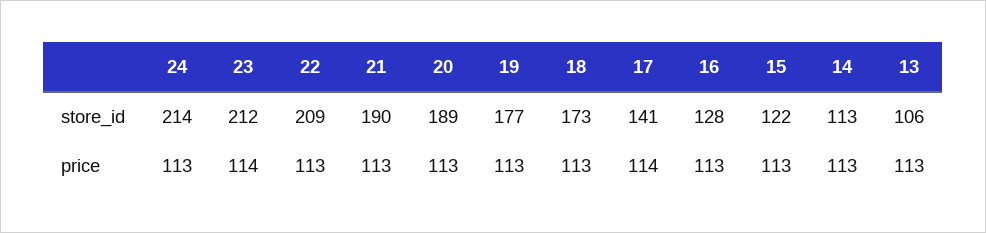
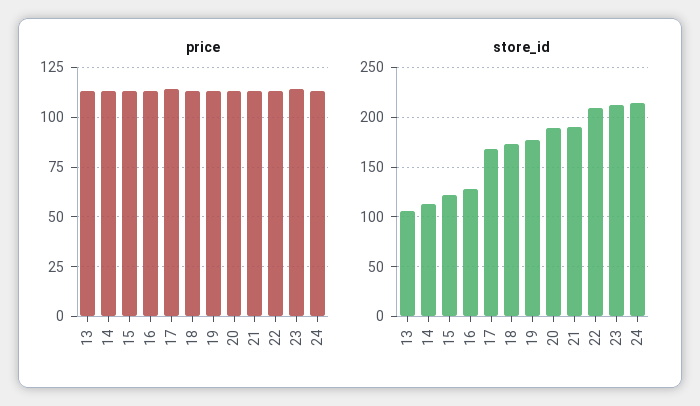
store_id, 17: 141 -> 170

